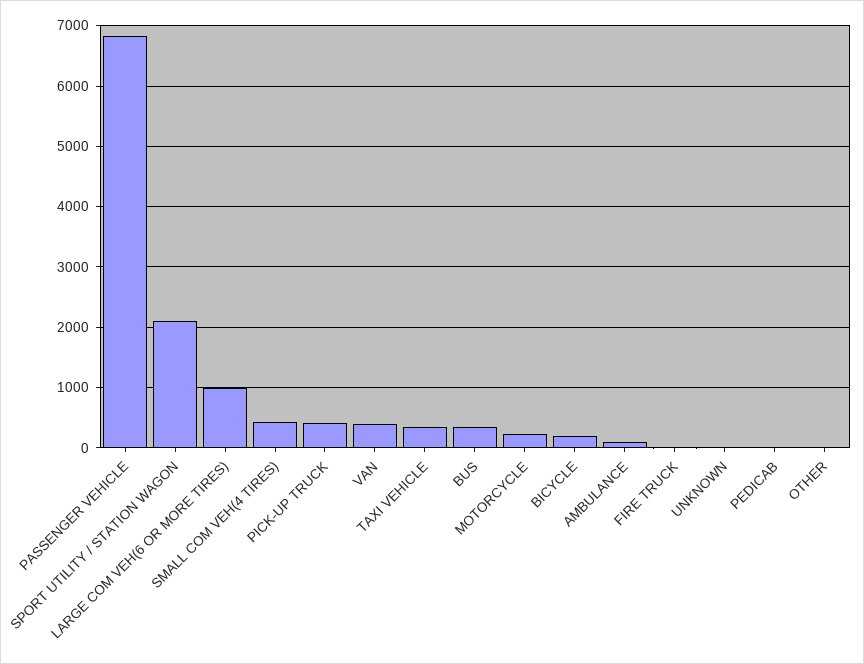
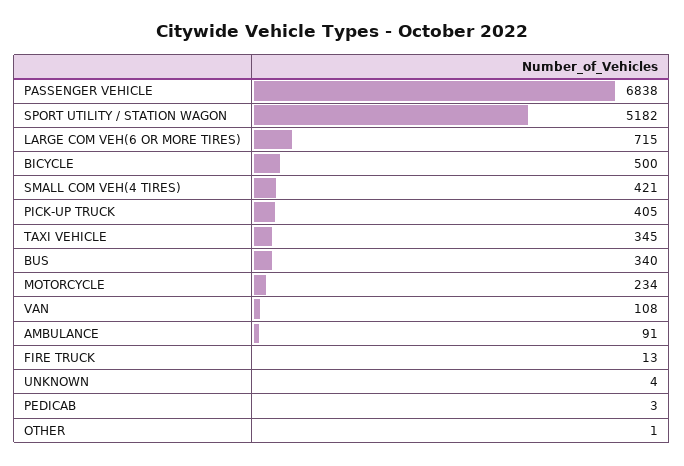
SPORT UTILITY / STATION WAGON: 2100 -> 5182
LARGE COM VEH(6 OR MORE TIRES): 1000 -> 715
VAN: 400 -> 108
BICYCLE: 200 -> 500

